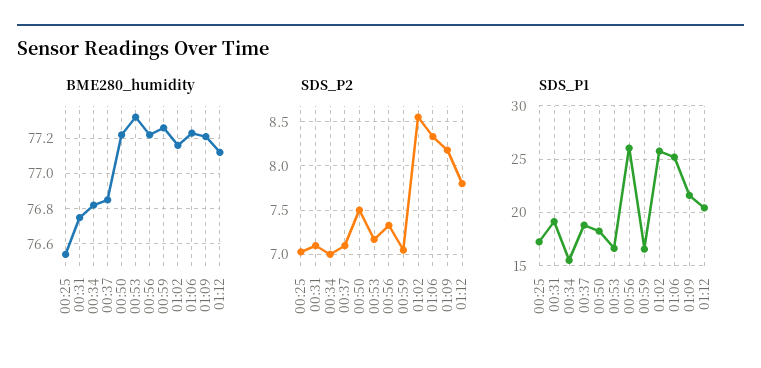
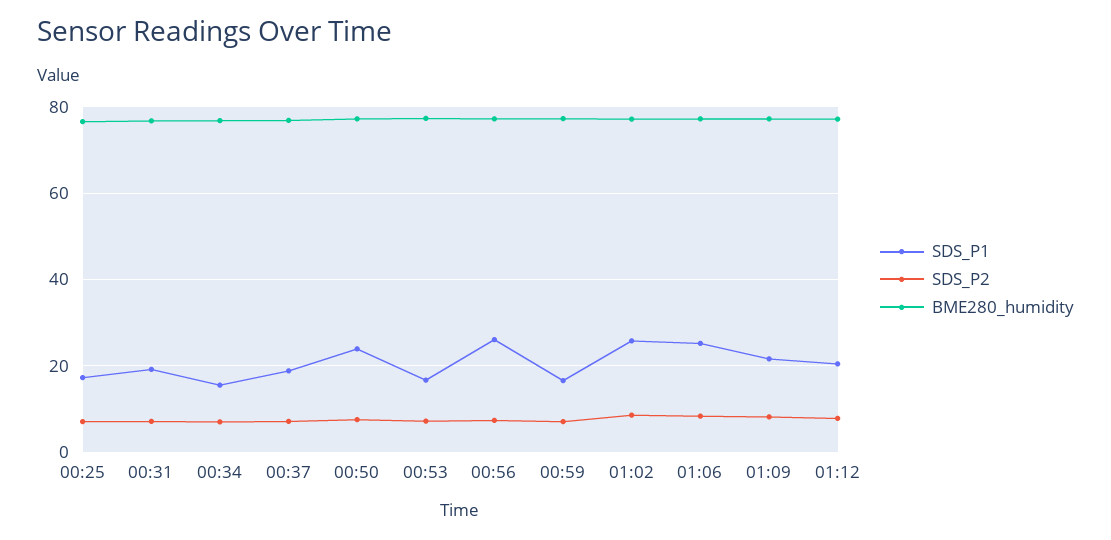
SDS_P1, 00:50: 18 -> 24

